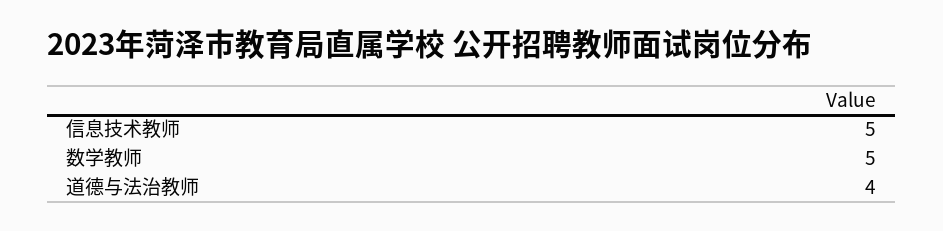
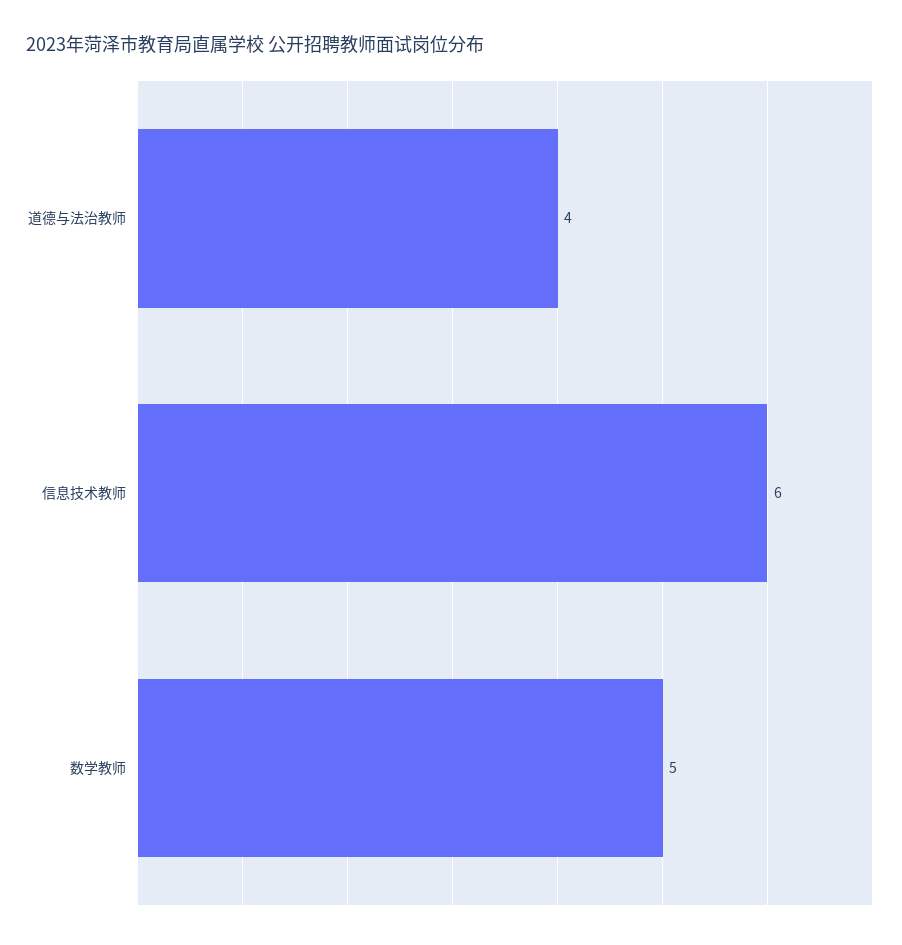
信息技术教师: 5 -> 6

